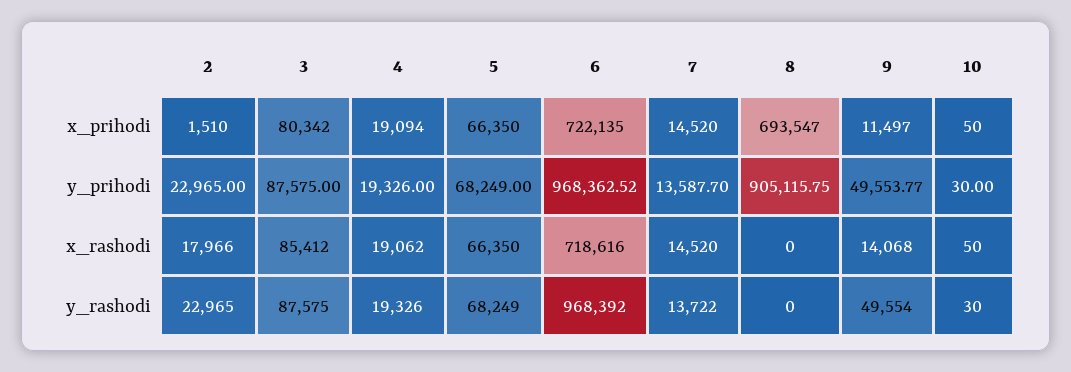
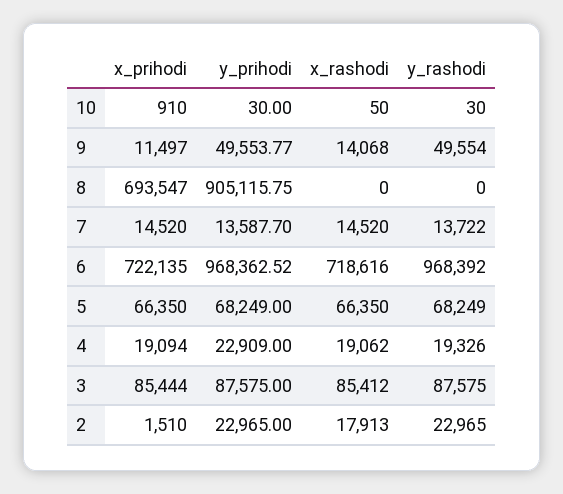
3, x_prihodi: 80342 -> 85444
10, x_prihodi: 50 -> 910
4, y_prihodi: 19326 -> 22909
2, x_rashodi: 17966 -> 17913

